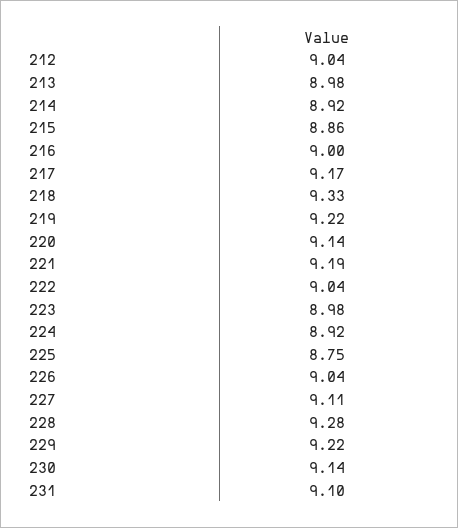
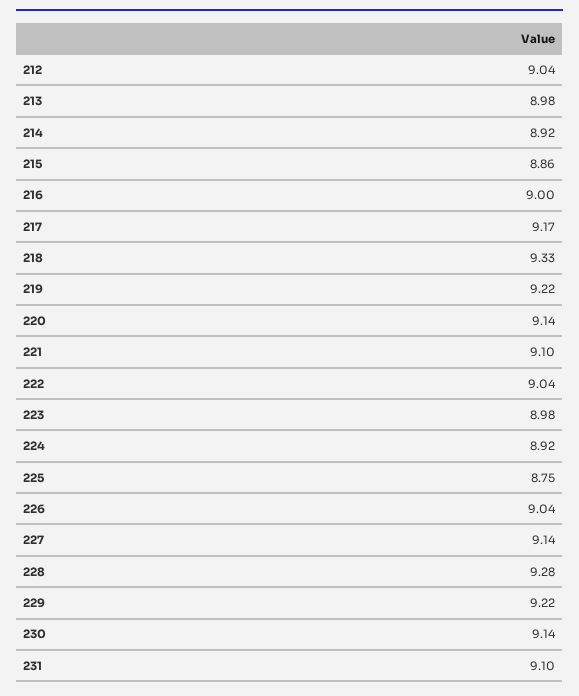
221: 9.19 -> 9.1
227: 9.11 -> 9.14

